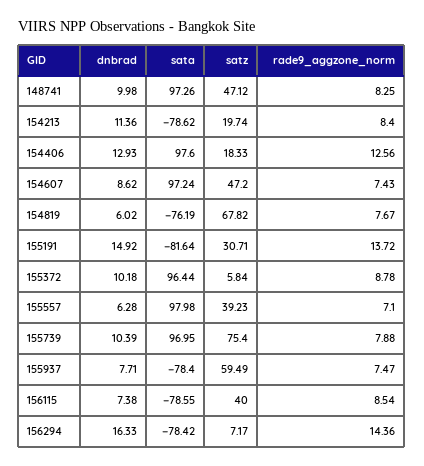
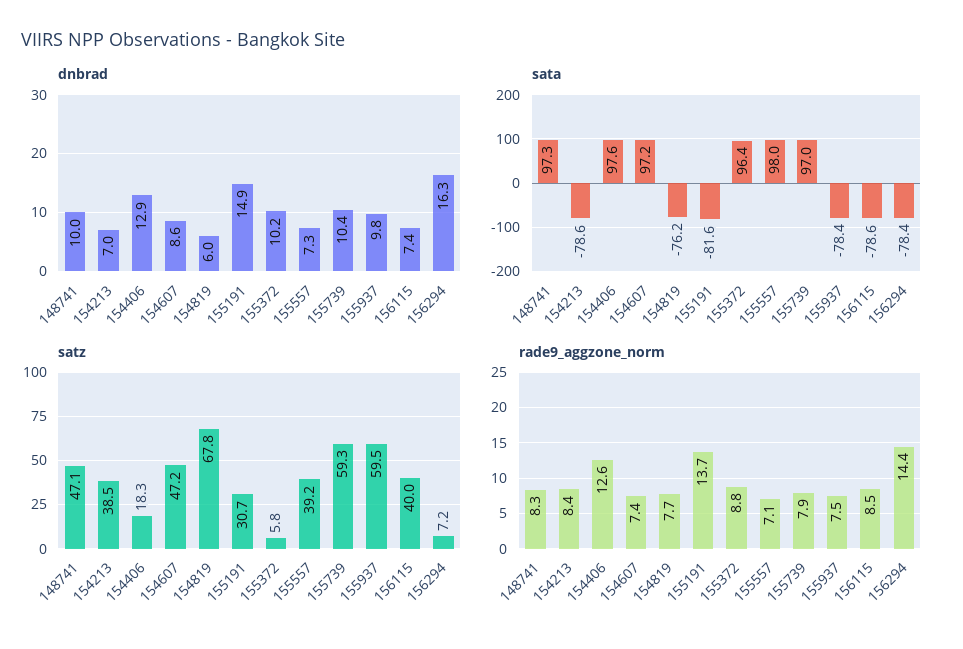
dnbrad, 154213: 11.36 -> 7
satz, 154213: 19.74 -> 38.5
dnbrad, 155557: 6.28 -> 7.3
satz, 155739: 75.4 -> 59.3
dnbrad, 155937: 7.71 -> 9.8

